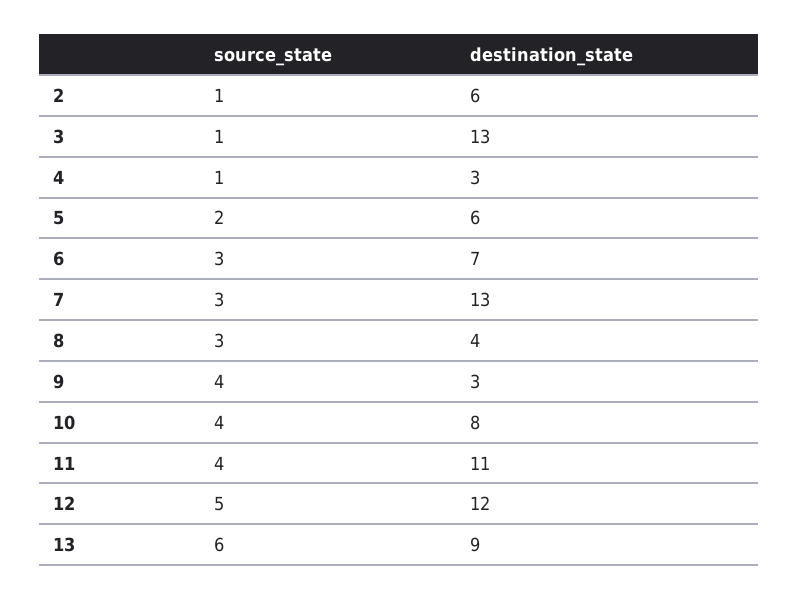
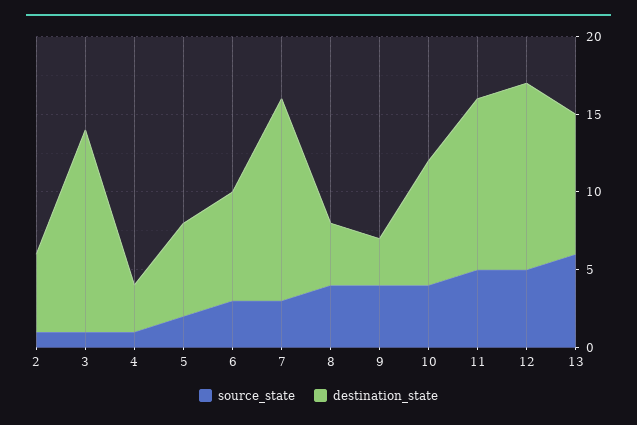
destination_state, 2: 6 -> 5
source_state, 8: 3 -> 4
source_state, 11: 4 -> 5

